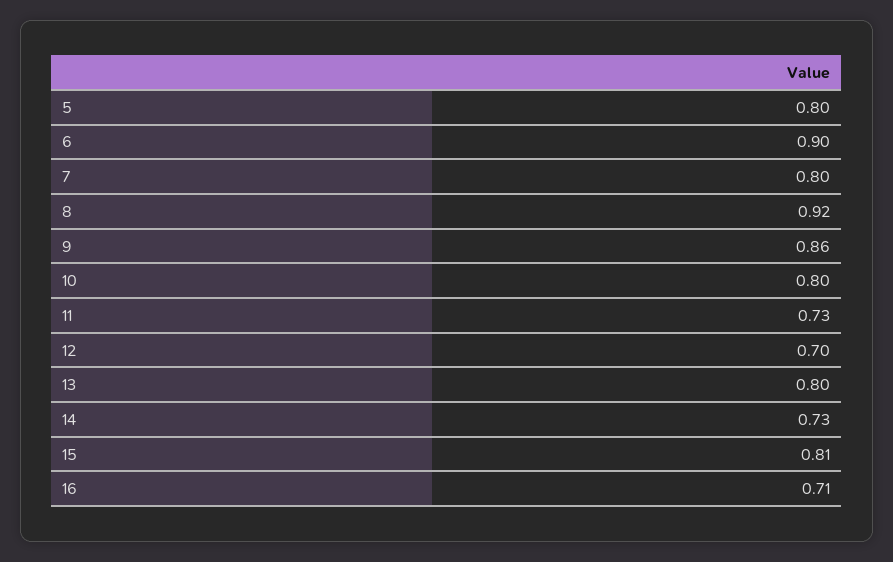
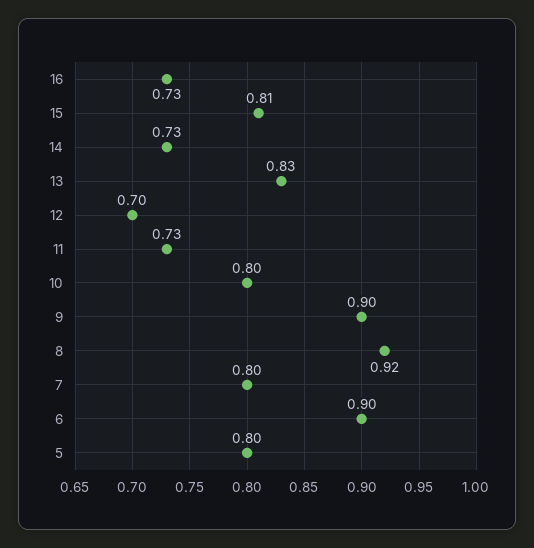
9: 0.86 -> 0.9
13: 0.8 -> 0.83
16: 0.71 -> 0.73

